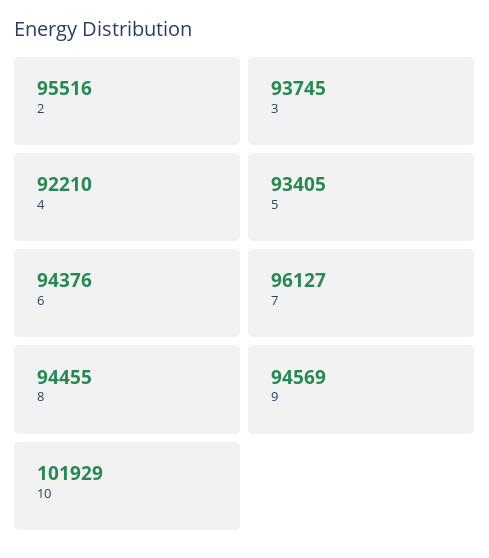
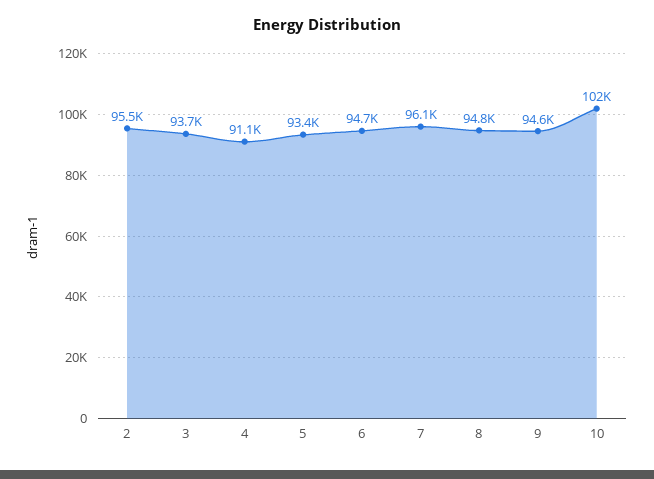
4: 92210 -> 91100
6: 94376 -> 94700
8: 94455 -> 94800

